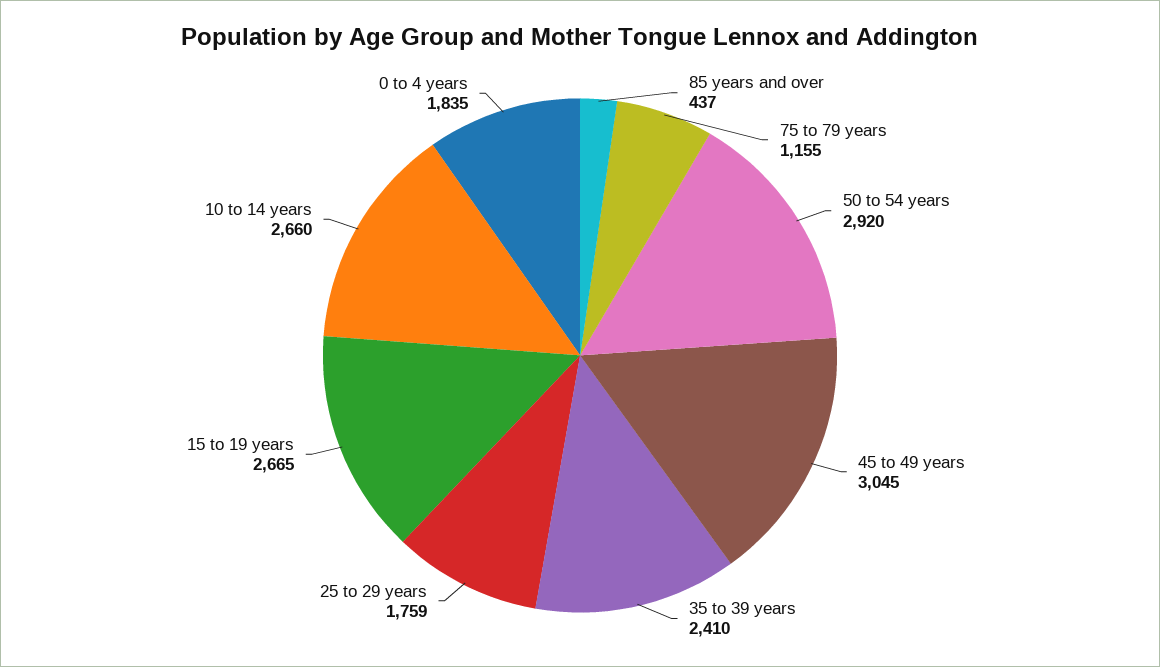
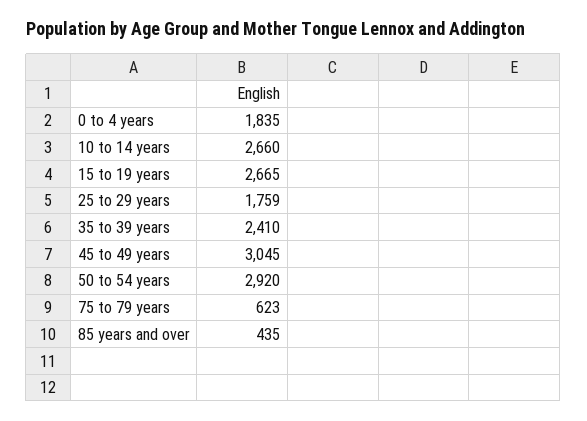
85 years and over: 437 -> 435
75 to 79 years: 1155 -> 623

